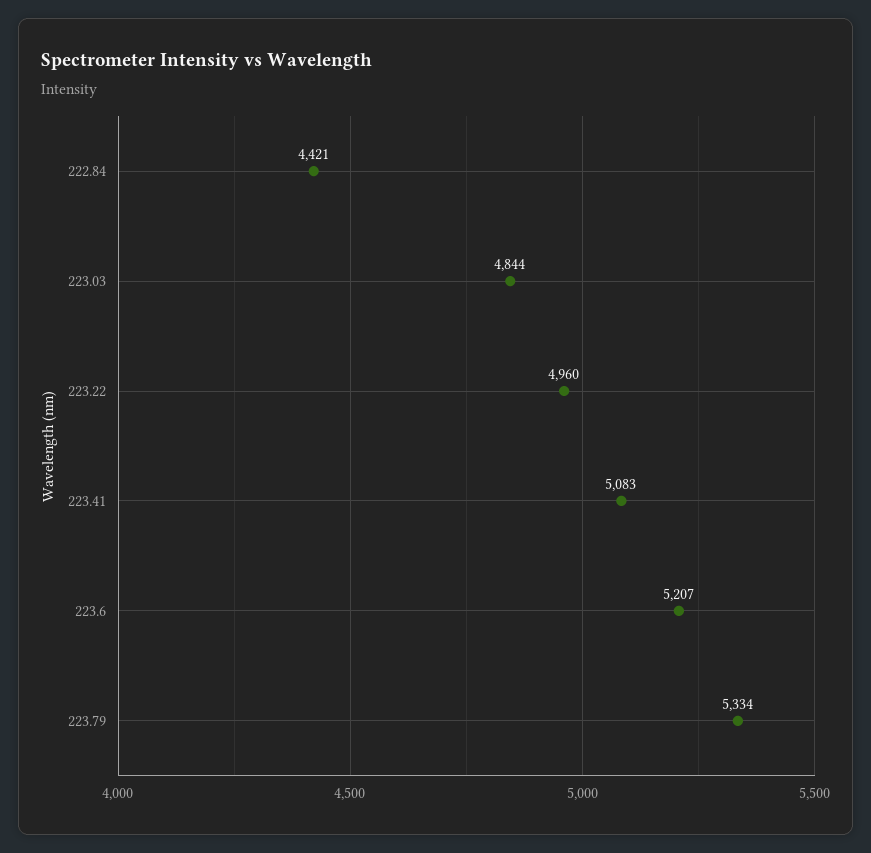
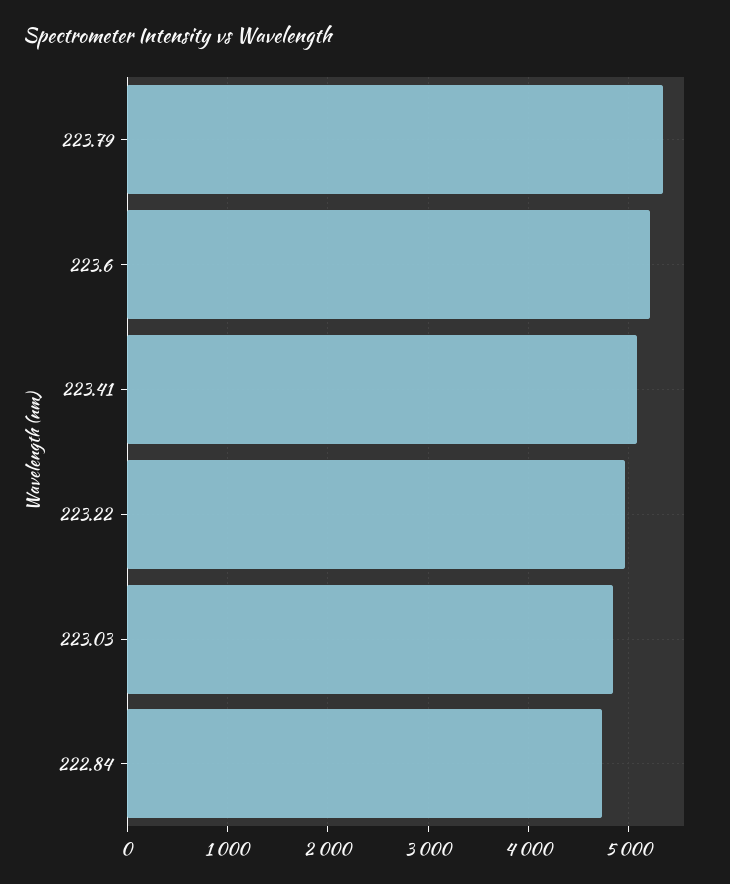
222.84: 4421 -> 4700

